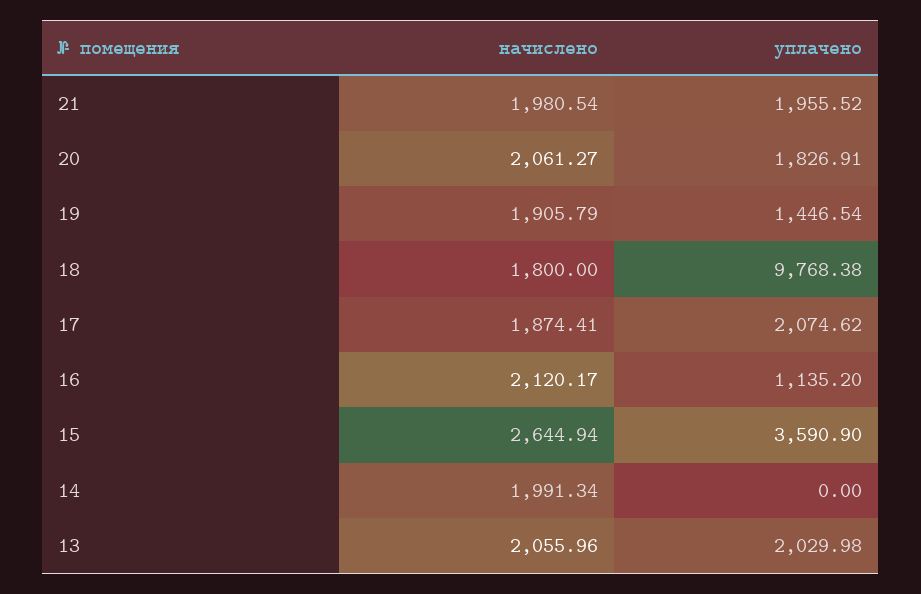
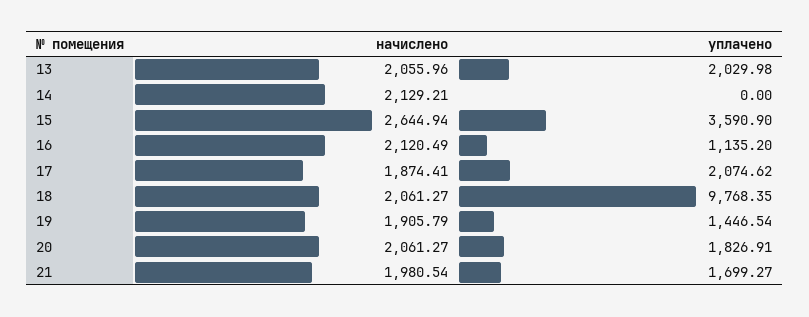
уплачено, 21: 1955.52 -> 1699.27
начислено, 18: 1800 -> 2061.27
уплачено, 18: 9768.38 -> 9768.35
начислено, 16: 2120.17 -> 2120.49
начислено, 14: 1991.34 -> 2129.21

